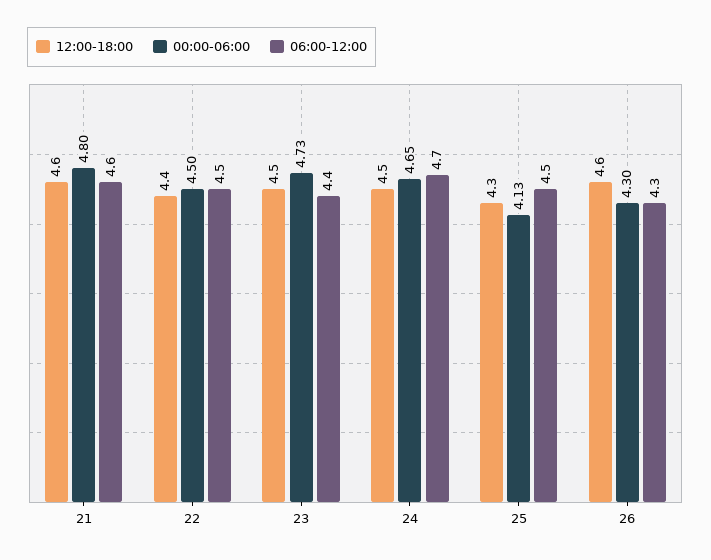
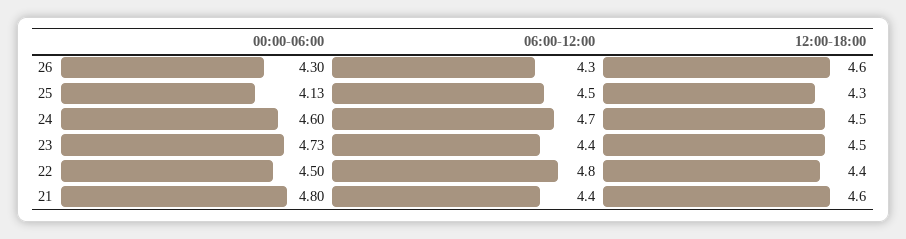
06:00-12:00, 21: 4.6 -> 4.4
06:00-12:00, 22: 4.5 -> 4.8
00:00-06:00, 24: 4.65 -> 4.6

